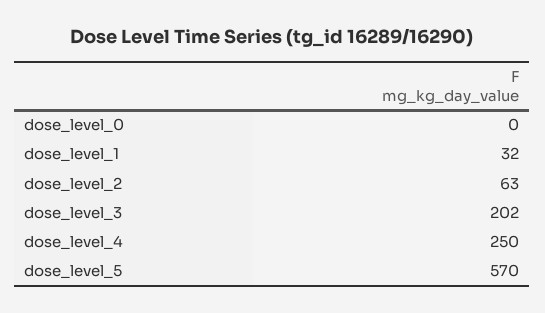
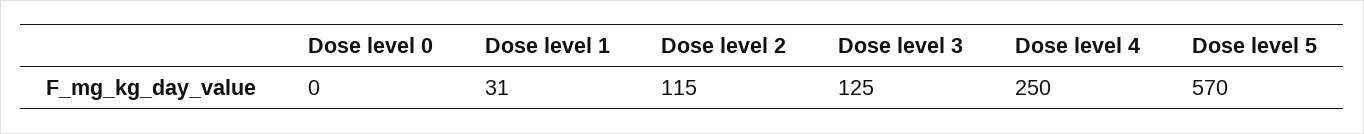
dose_level_1: 32 -> 31
dose_level_2: 63 -> 115
dose_level_3: 202 -> 125

